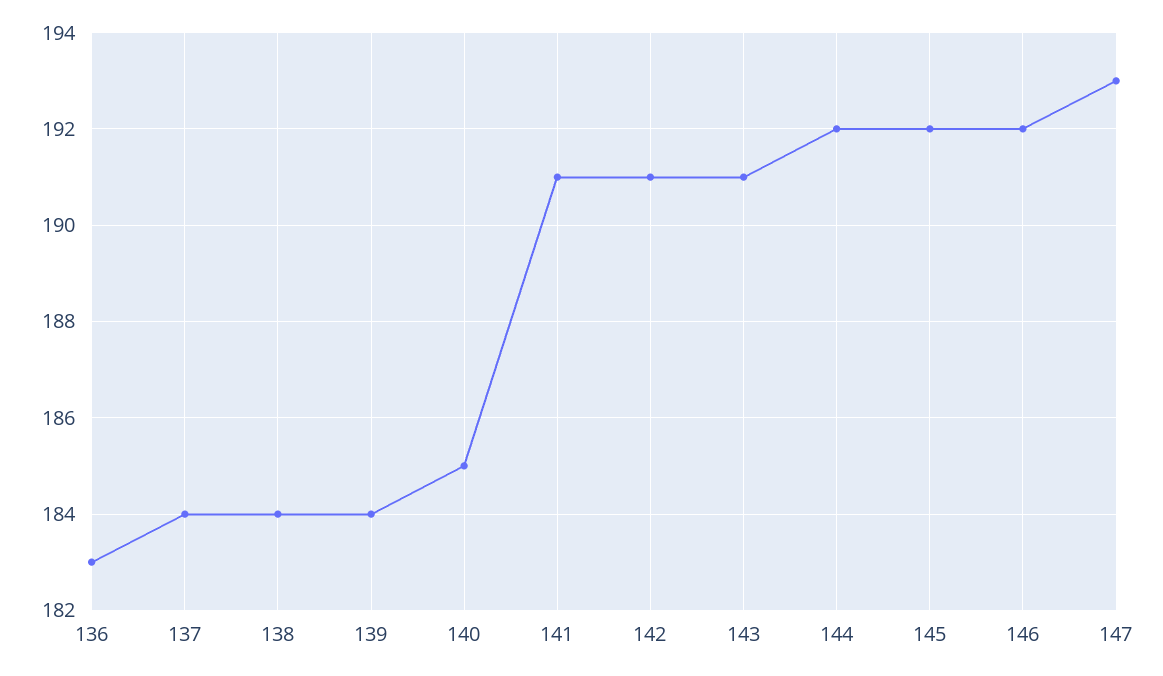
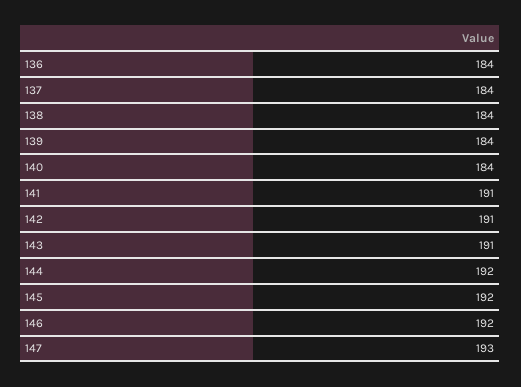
136: 183 -> 184
140: 185 -> 184

